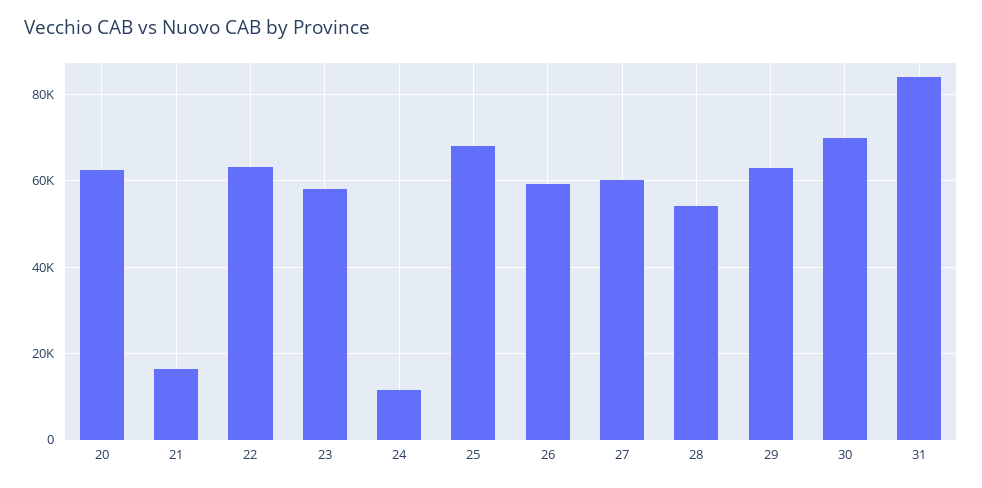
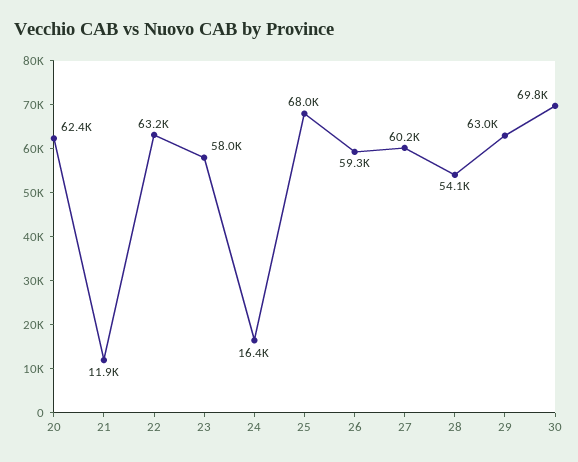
21: 16000 -> 11900
24: 12000 -> 16400
31: 84000 -> none

